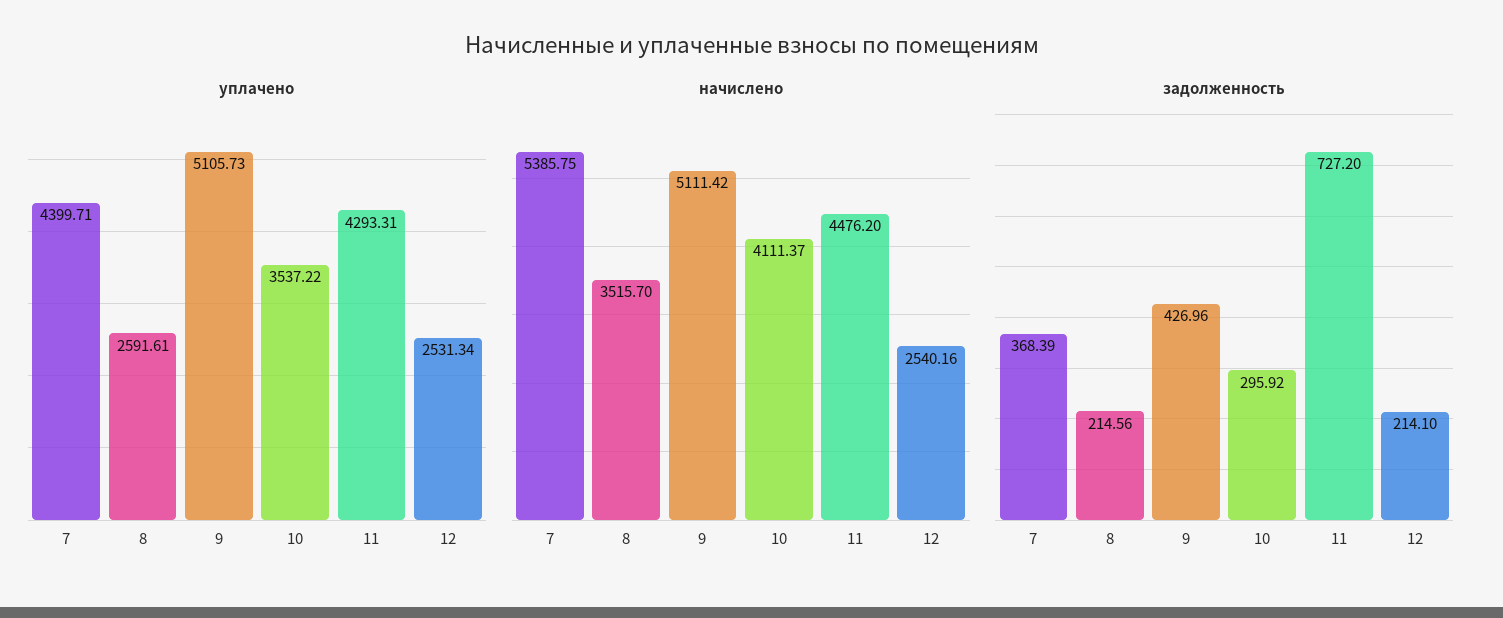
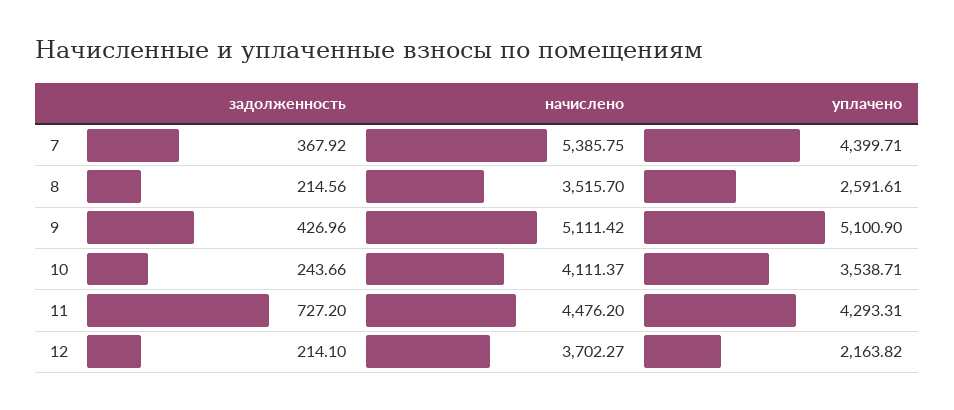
уплачено, 9: 5105.73 -> 5100.9
уплачено, 10: 3537.22 -> 3538.71
уплачено, 12: 2531.34 -> 2163.82
начислено, 12: 2540.16 -> 3702.27
задолженность, 7: 368.39 -> 367.92
задолженность, 10: 295.92 -> 243.66

